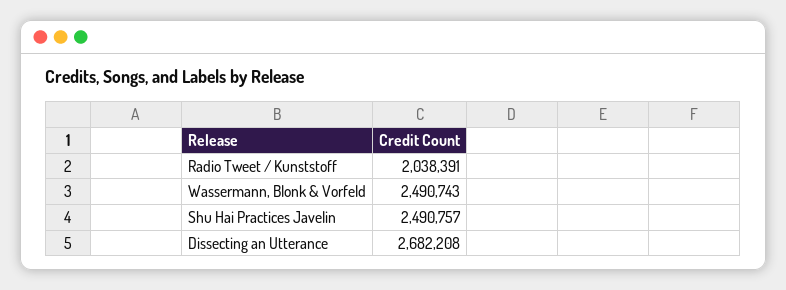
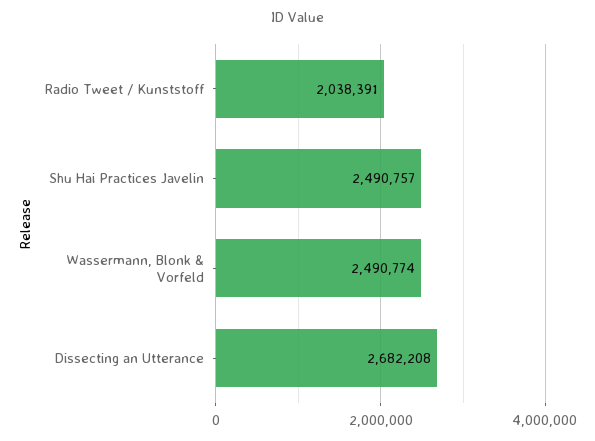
Wassermann, Blonk & Vorfeld: 2490743 -> 2490774

